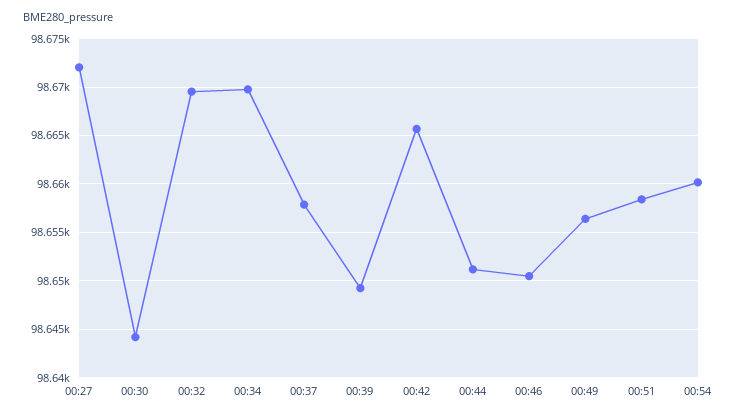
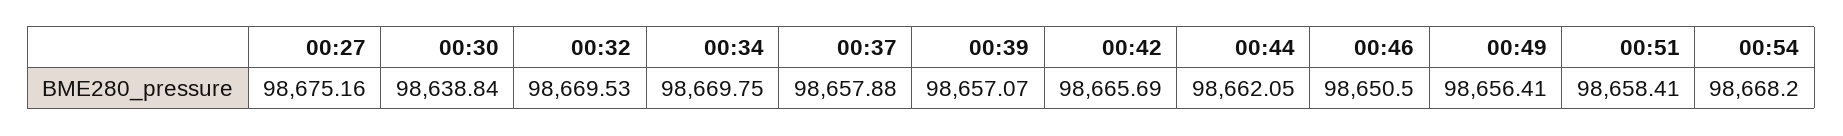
00:27: 98672 -> 98675.16
00:30: 98644 -> 98638.84
00:39: 98649 -> 98657.07
00:44: 98651 -> 98662.05
00:54: 98660 -> 98668.2

